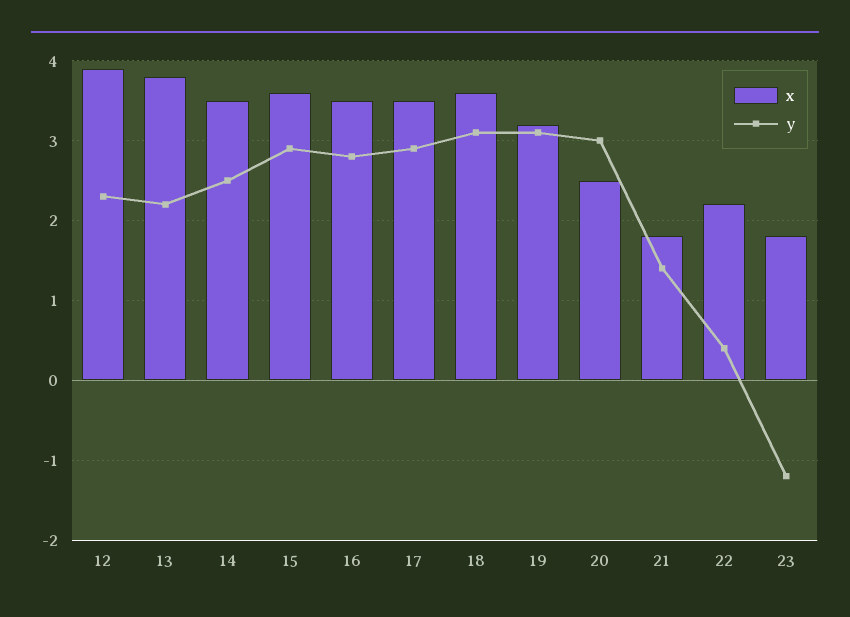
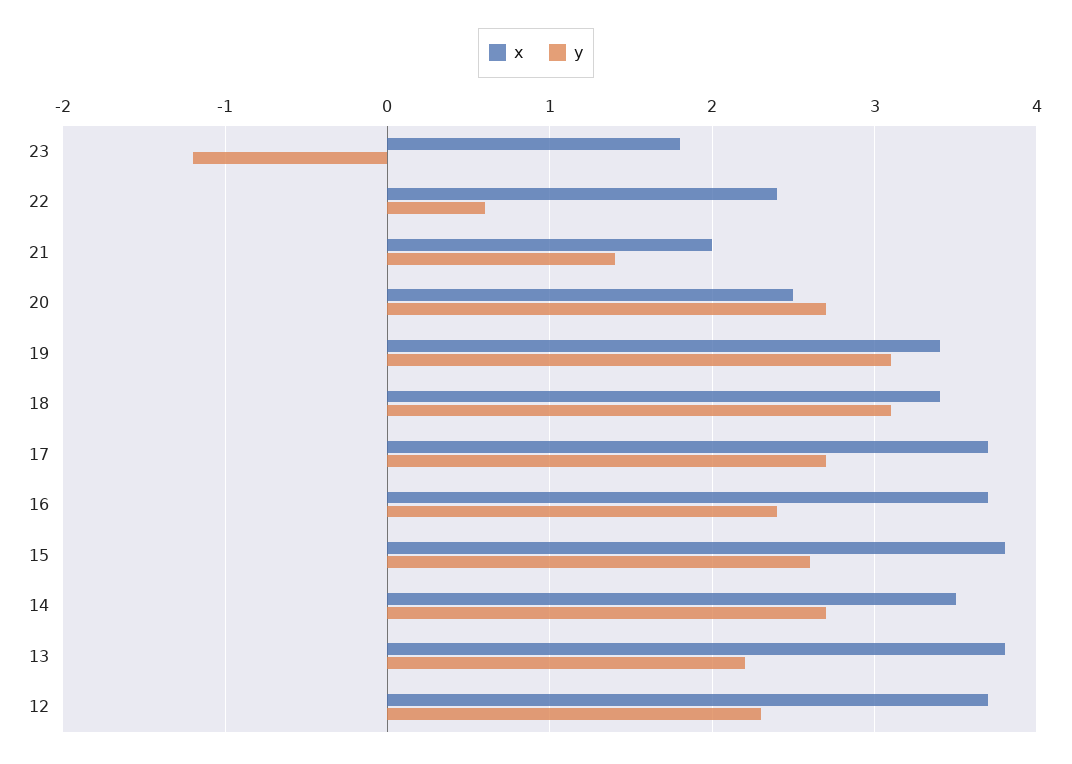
x, 12: 3.9 -> 3.7
y, 14: 2.5 -> 2.7
x, 15: 3.6 -> 3.8
y, 15: 2.9 -> 2.6
x, 16: 3.5 -> 3.7
y, 16: 2.8 -> 2.4
x, 17: 3.5 -> 3.7
y, 17: 2.9 -> 2.7
x, 18: 3.6 -> 3.4
x, 19: 3.2 -> 3.4
y, 20: 3 -> 2.7
x, 21: 1.8 -> 2
x, 22: 2.2 -> 2.4
y, 22: 0.4 -> 0.6

